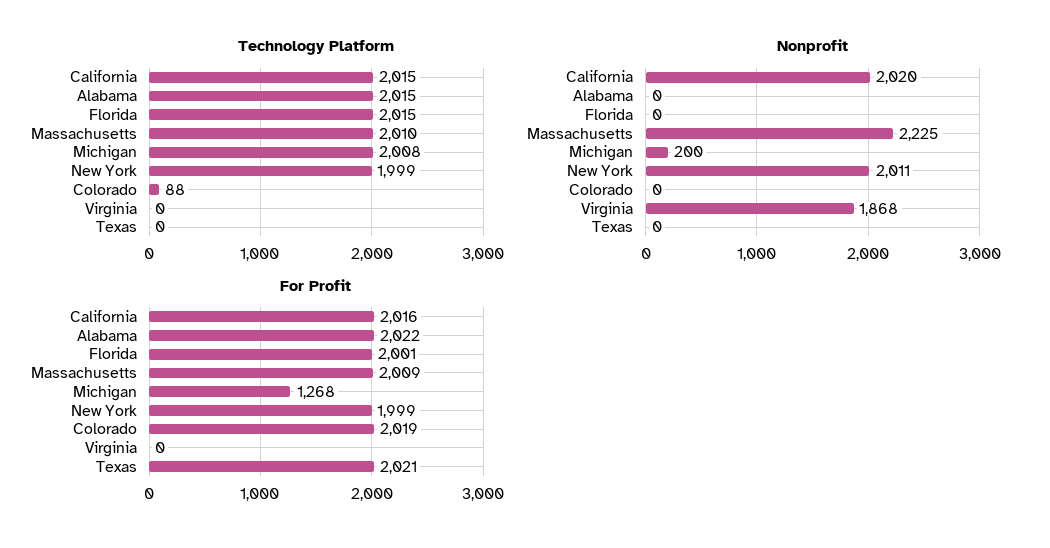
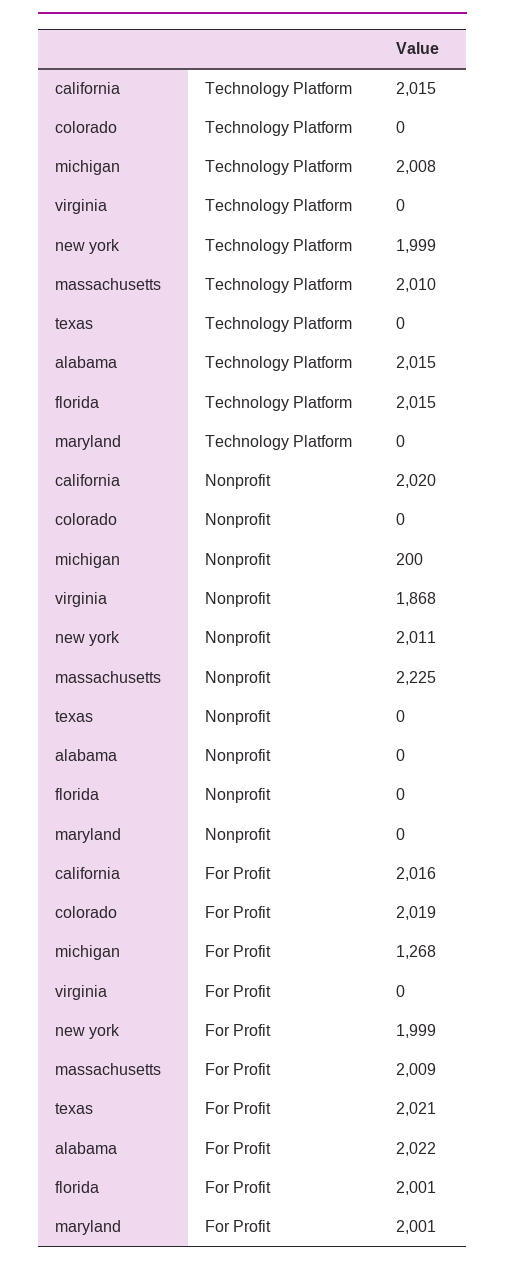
Technology Platform, Colorado: 88 -> 0
Technology Platform, maryland: none -> 0
Nonprofit, maryland: none -> 0
For Profit, maryland: none -> 2001

